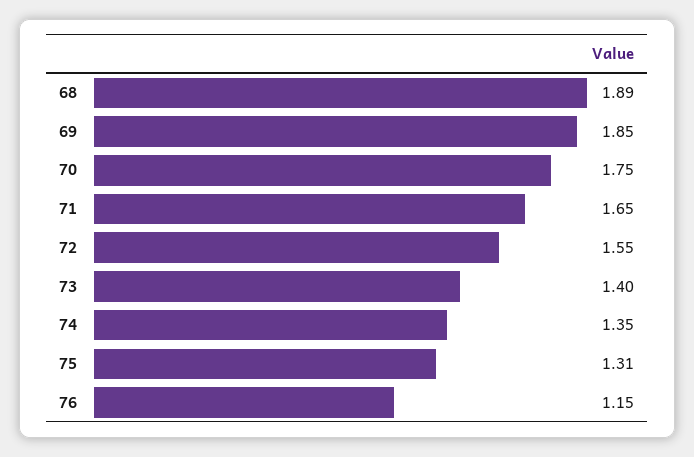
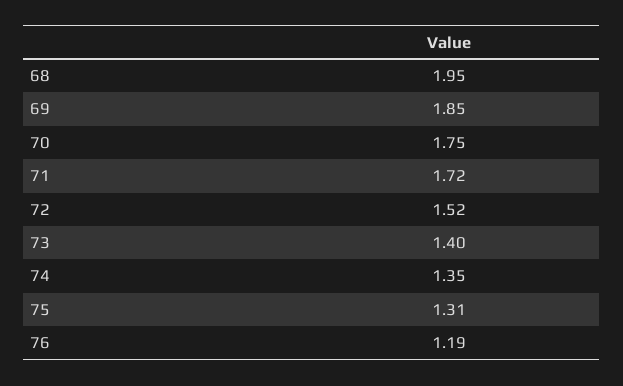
68: 1.89 -> 1.95
71: 1.65 -> 1.72
72: 1.55 -> 1.52
76: 1.15 -> 1.19

